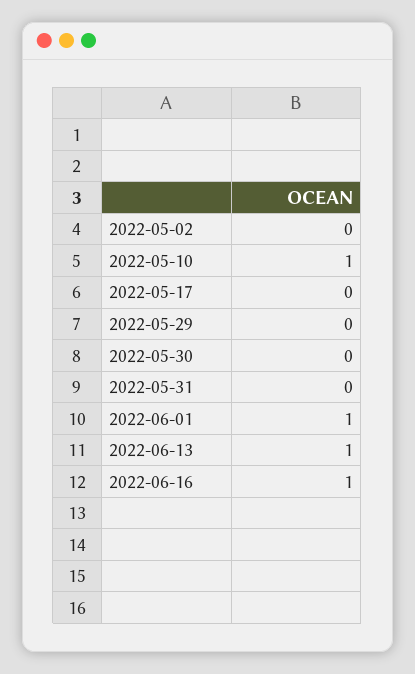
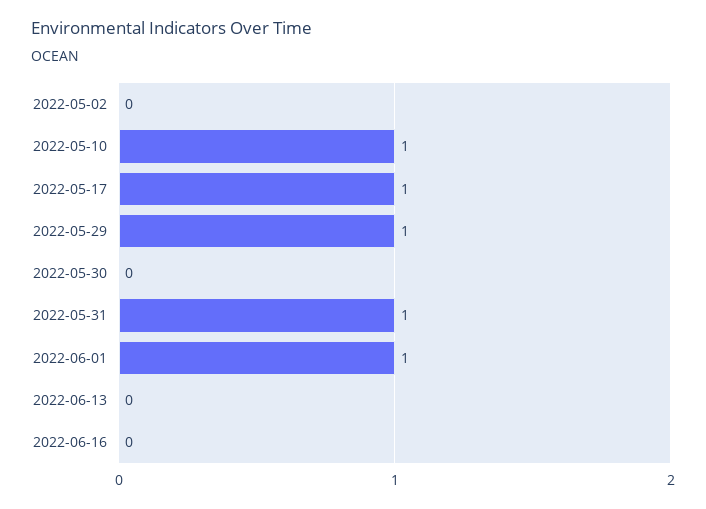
2022-05-17: 0 -> 1
2022-05-29: 0 -> 1
2022-05-31: 0 -> 1
2022-06-13: 1 -> 0
2022-06-16: 1 -> 0

